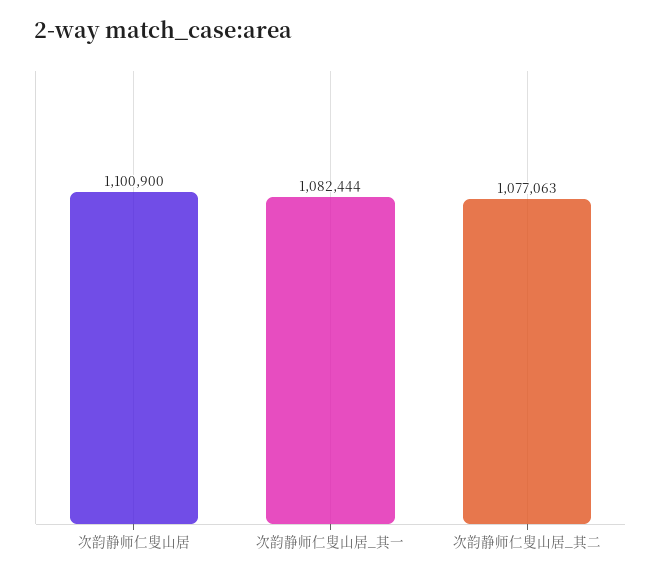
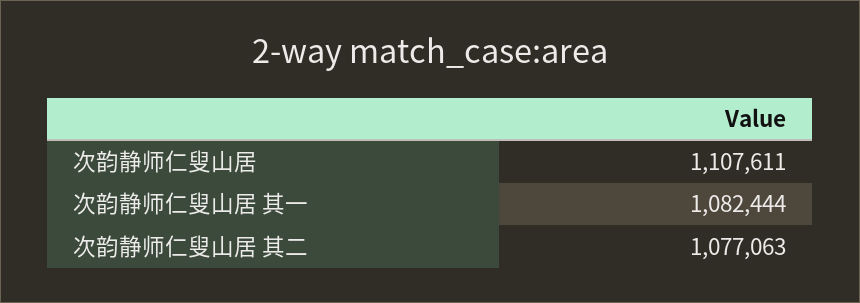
次韵静师仁叟山居: 1100900 -> 1107611

